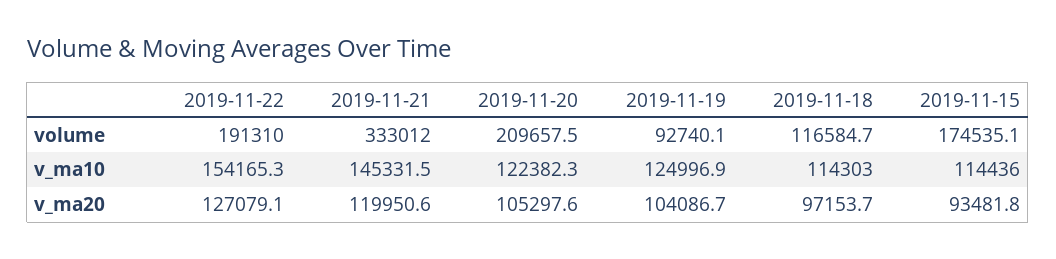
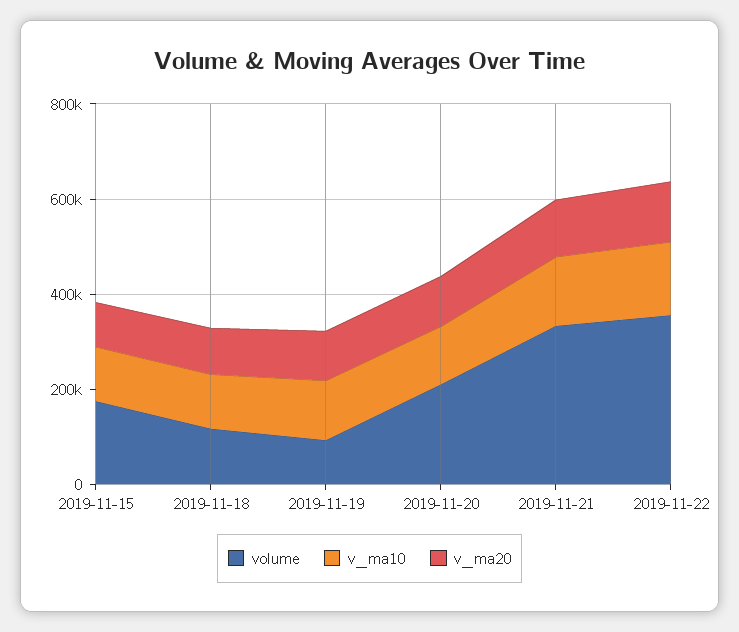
volume, 2019-11-22: 191310 -> 350000

